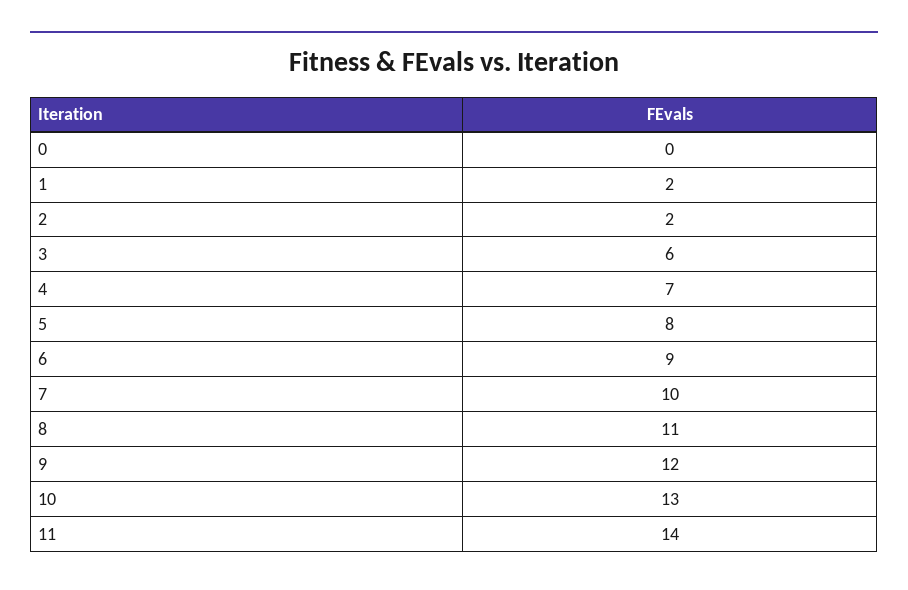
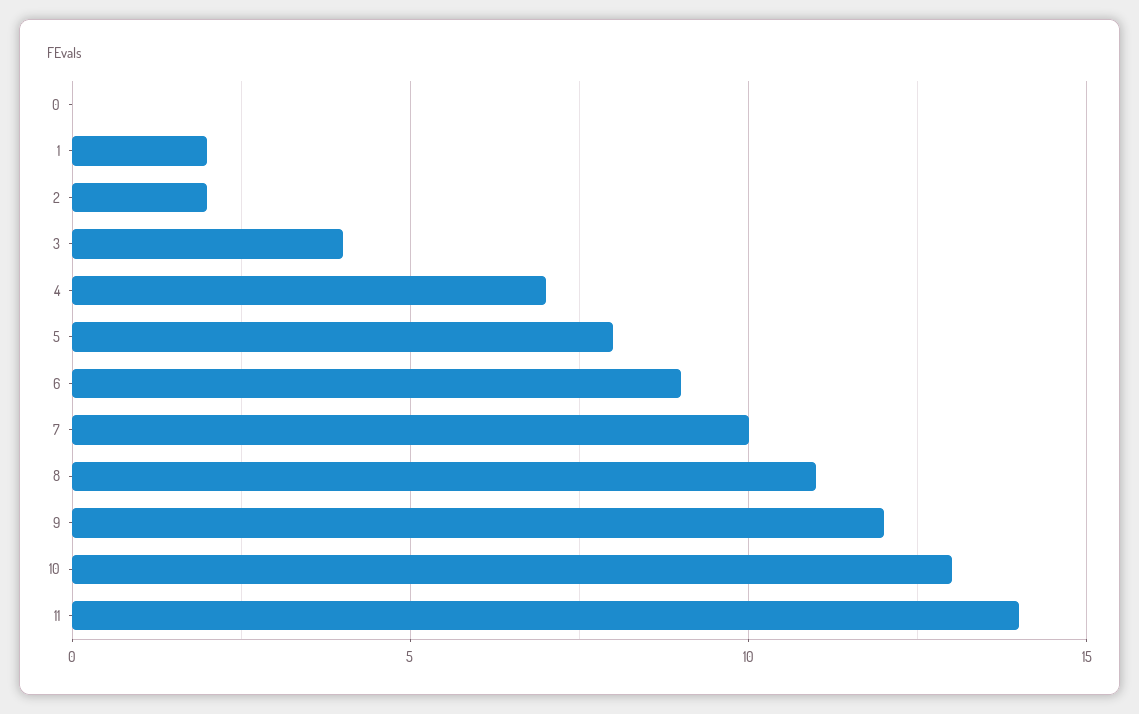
3: 6 -> 4

